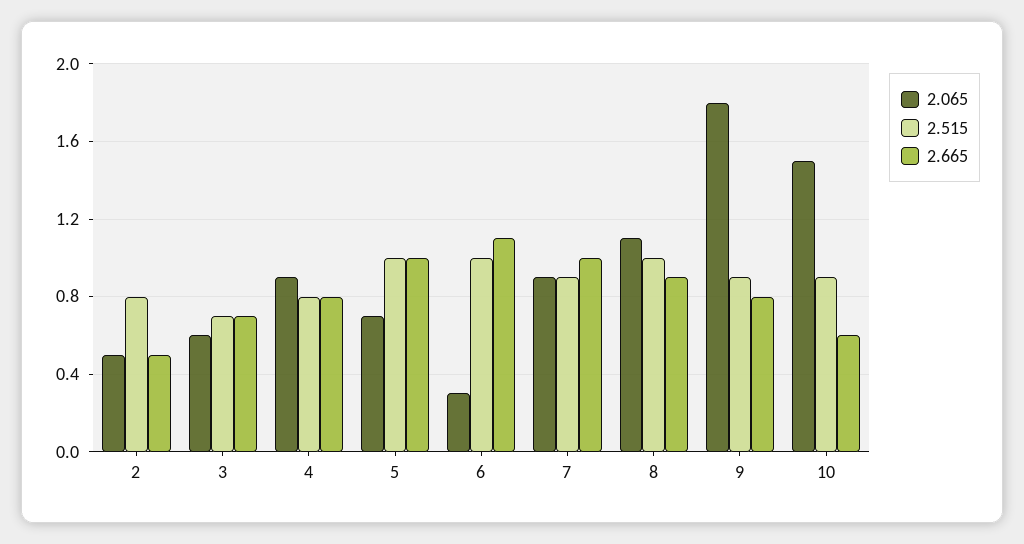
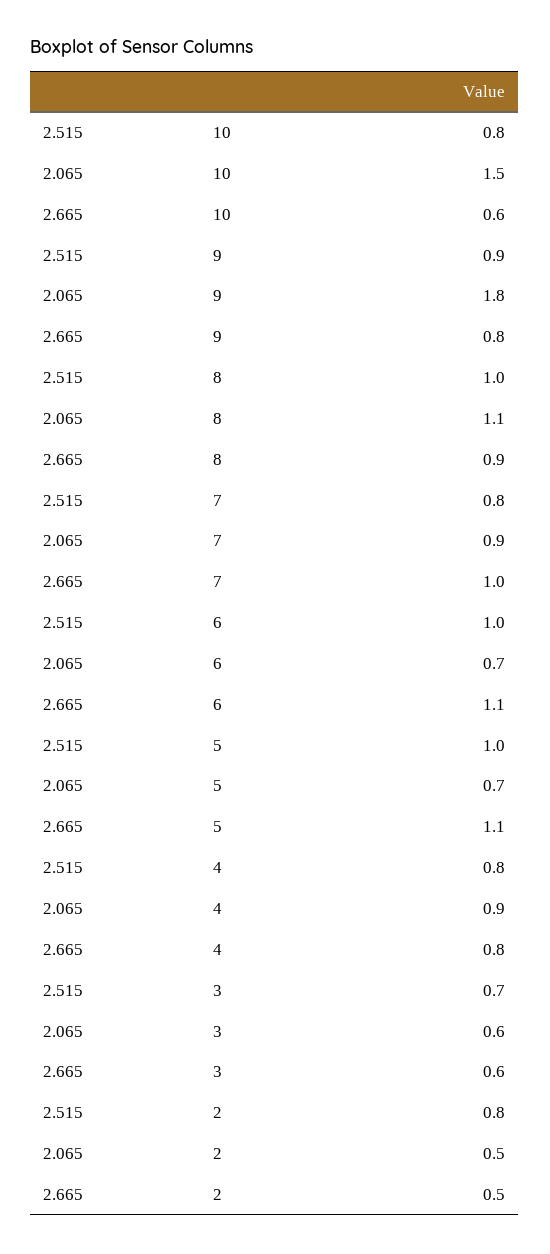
2.665, 3: 0.7 -> 0.6
2.665, 5: 1 -> 1.1
2.065, 6: 0.3 -> 0.7
2.515, 7: 0.9 -> 0.8
2.515, 10: 0.9 -> 0.8

